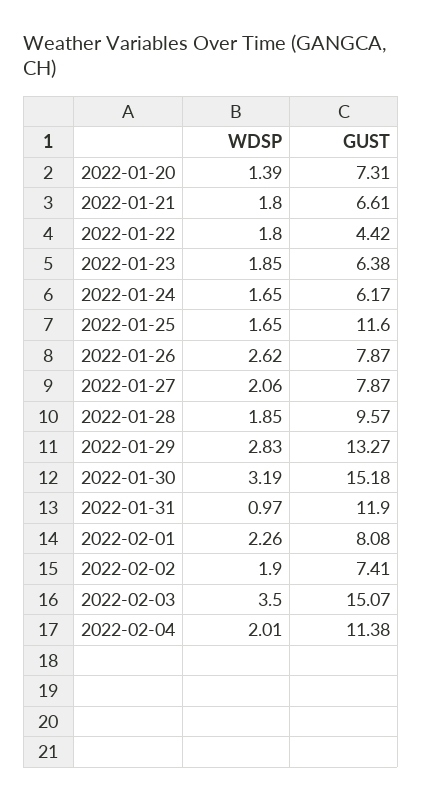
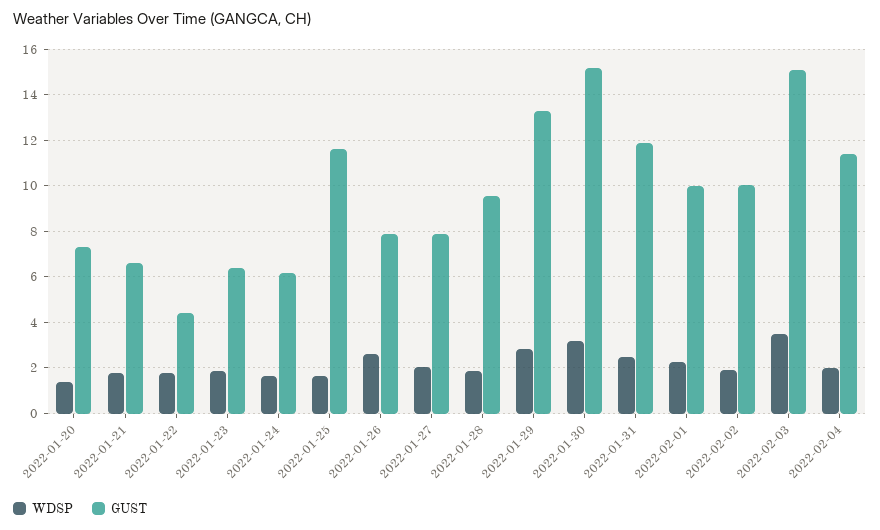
WDSP, 2022-01-31: 0.97 -> 2.5
GUST, 2022-02-01: 8.08 -> 10
GUST, 2022-02-02: 7.41 -> 10

